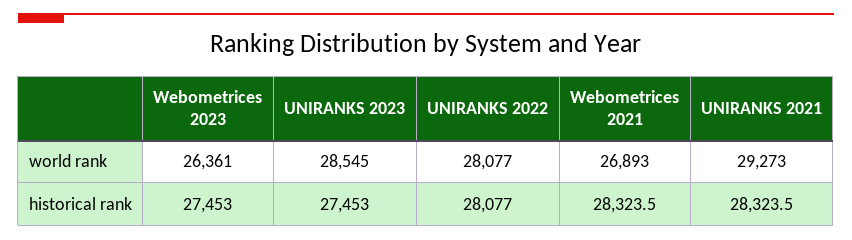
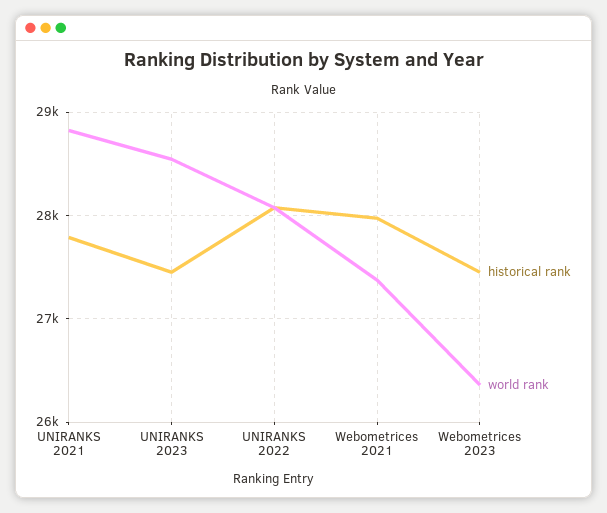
world rank, Webometrices 2021: 26893 -> 27400
world rank, UNIRANKS 2021: 29273 -> 28800
historical rank, Webometrices 2021: 28323.5 -> 28000
historical rank, UNIRANKS 2021: 28323.5 -> 27800

